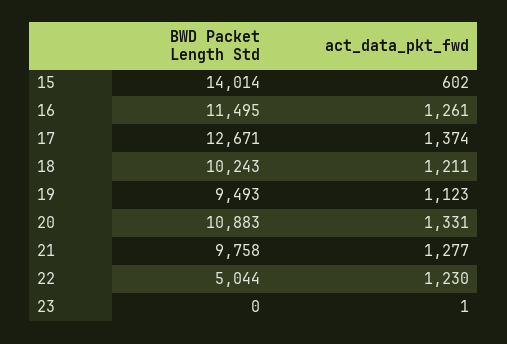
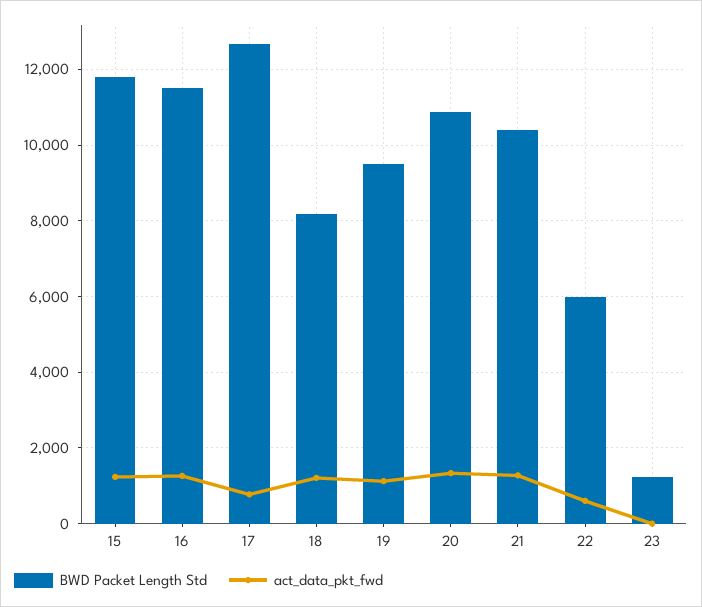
BWD Packet Length Std, 15: 14014 -> 11800
act_data_pkt_fwd, 15: 602 -> 1200
act_data_pkt_fwd, 17: 1374 -> 800
BWD Packet Length Std, 18: 10243 -> 8200
BWD Packet Length Std, 21: 9758 -> 10400
BWD Packet Length Std, 22: 5044 -> 6000
act_data_pkt_fwd, 22: 1230 -> 600
BWD Packet Length Std, 23: 0 -> 1200

